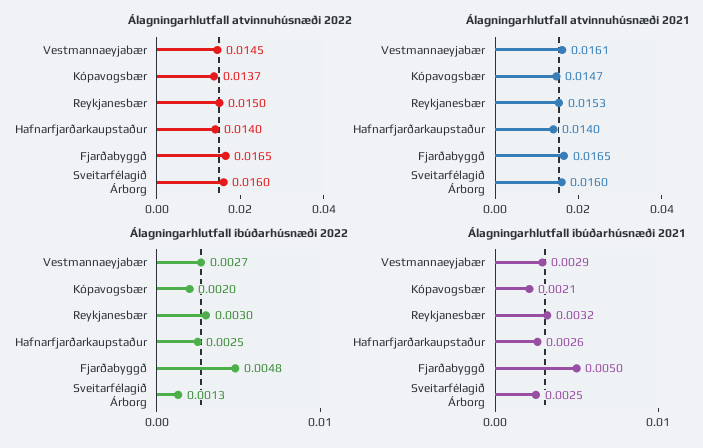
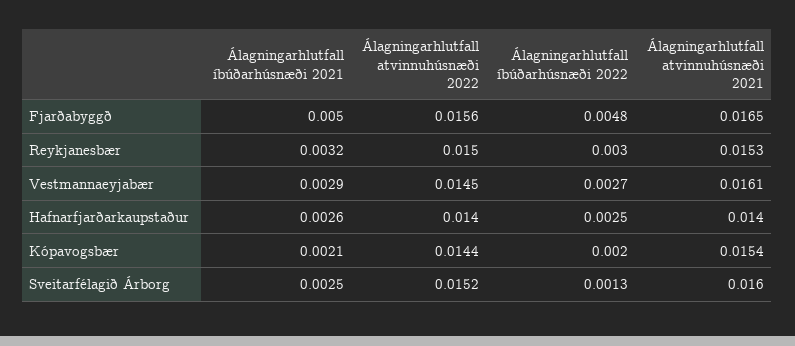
Álagningarhlutfall atvinnuhúsnæði 2022, Kópavogsbær: 0.0137 -> 0.0144
Álagningarhlutfall atvinnuhúsnæði 2022, Fjarðabyggð: 0.0165 -> 0.0156
Álagningarhlutfall atvinnuhúsnæði 2022, Sveitarfélagið Árborg: 0.016 -> 0.0152
Álagningarhlutfall atvinnuhúsnæði 2021, Kópavogsbær: 0.0147 -> 0.0154

